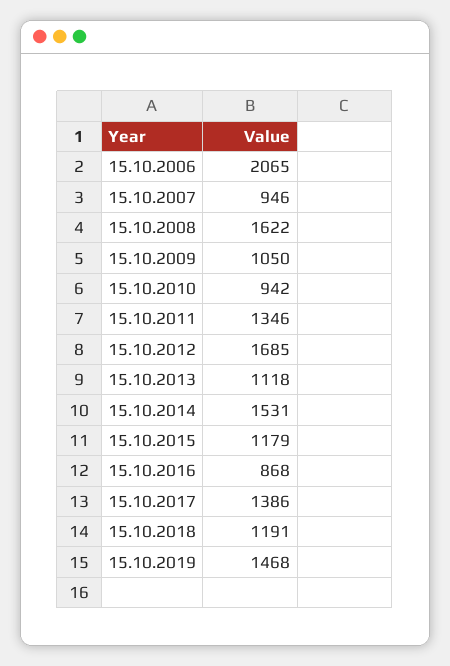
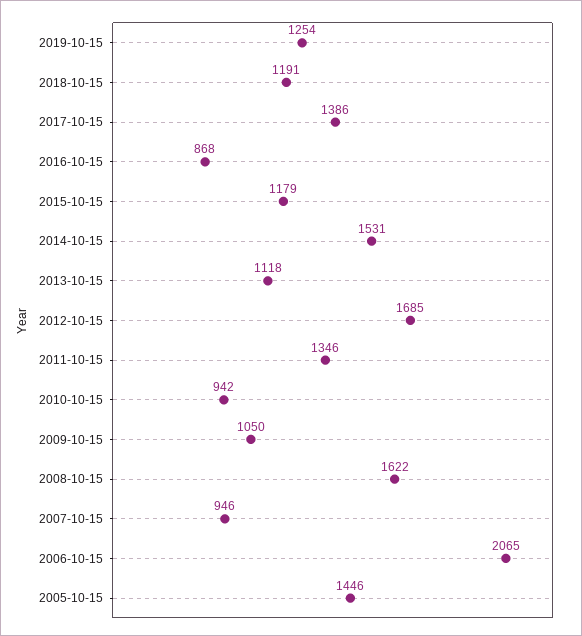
15.10.2019: 1468 -> 1254
2005-10-15: none -> 1446

